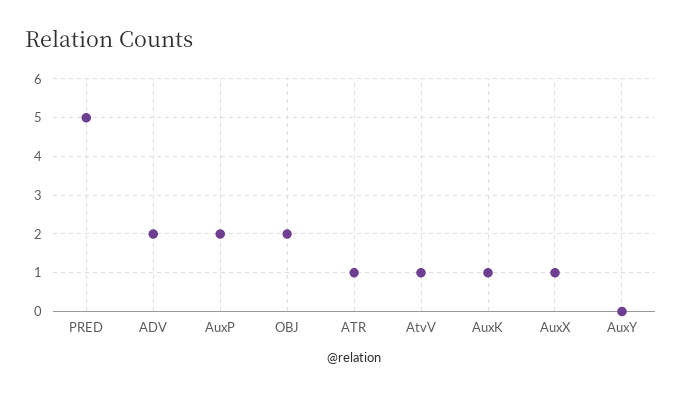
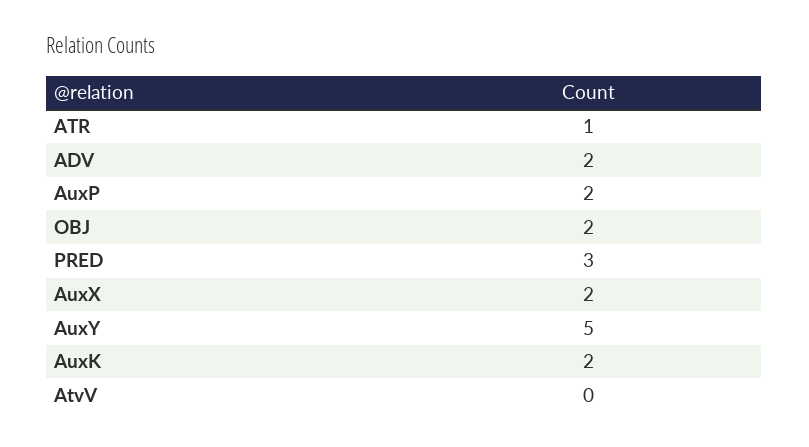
PRED: 5 -> 3
AtvV: 1 -> 0
AuxK: 1 -> 2
AuxX: 1 -> 2
AuxY: 0 -> 5

